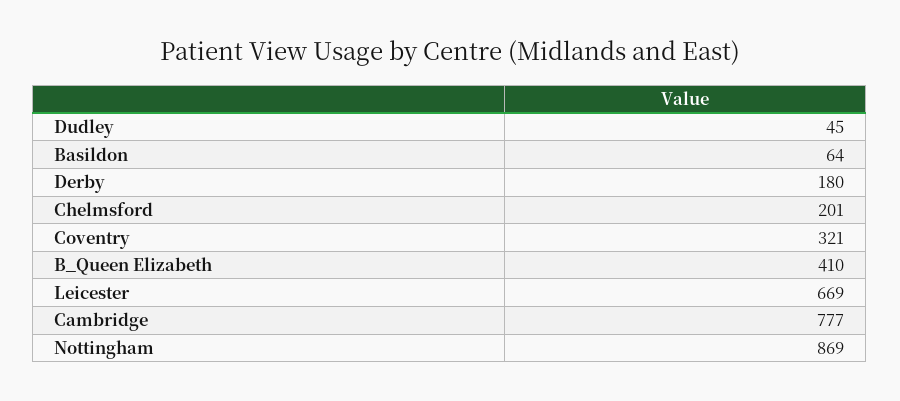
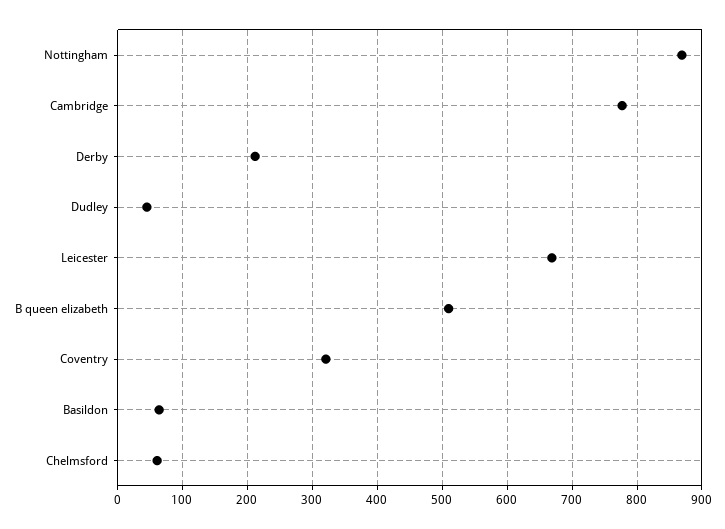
Derby: 180 -> 210
Chelmsford: 201 -> 60
B_Queen Elizabeth: 410 -> 510

